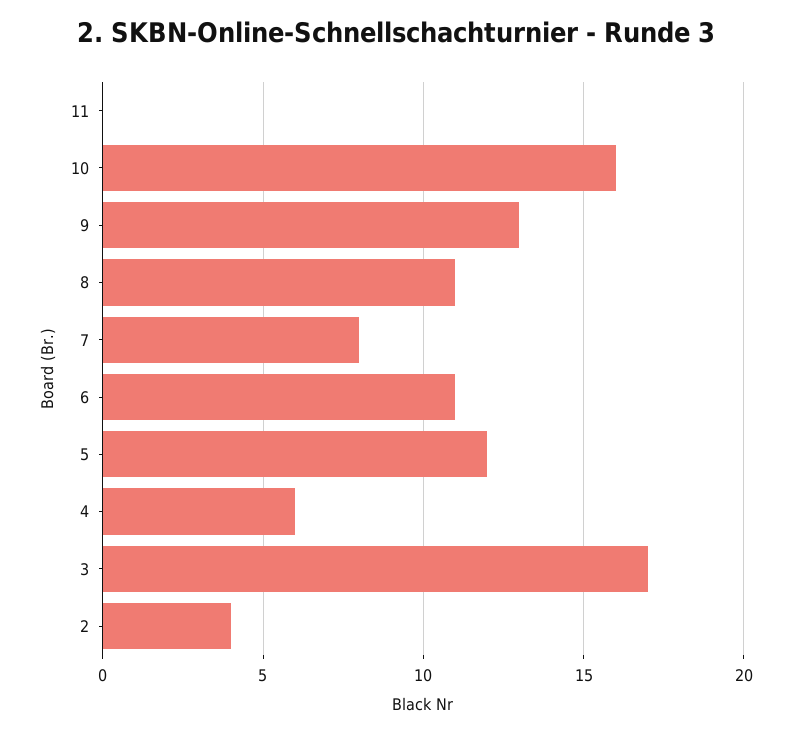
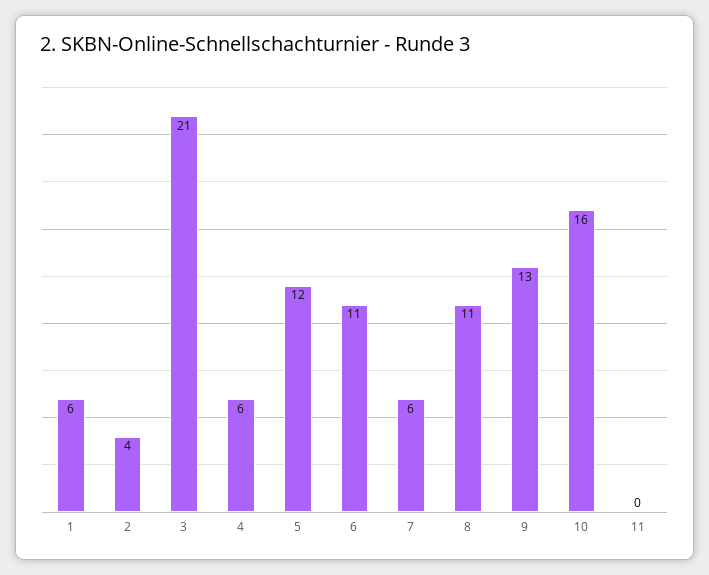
7: 8 -> 6
3: 17 -> 21
1: none -> 6

